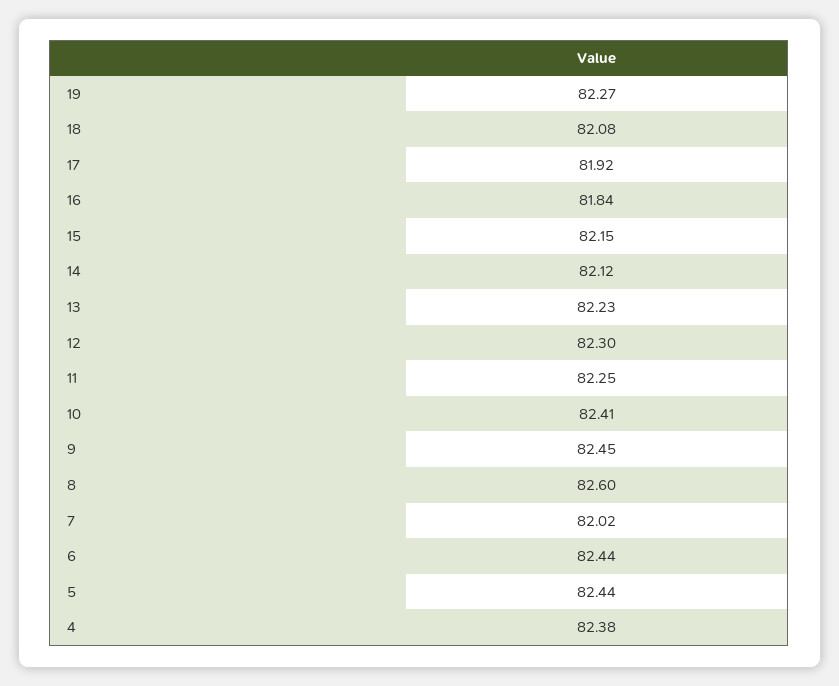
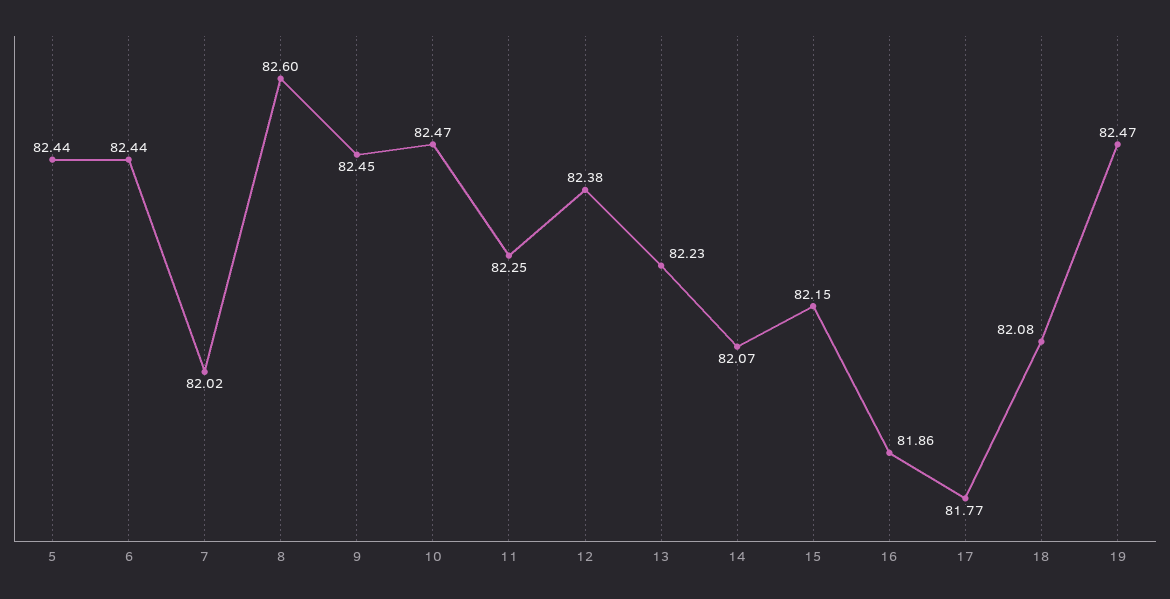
19: 82.27 -> 82.47
17: 81.92 -> 81.77
16: 81.84 -> 81.86
14: 82.12 -> 82.07
12: 82.3 -> 82.38
10: 82.41 -> 82.47
4: 82.38 -> none

